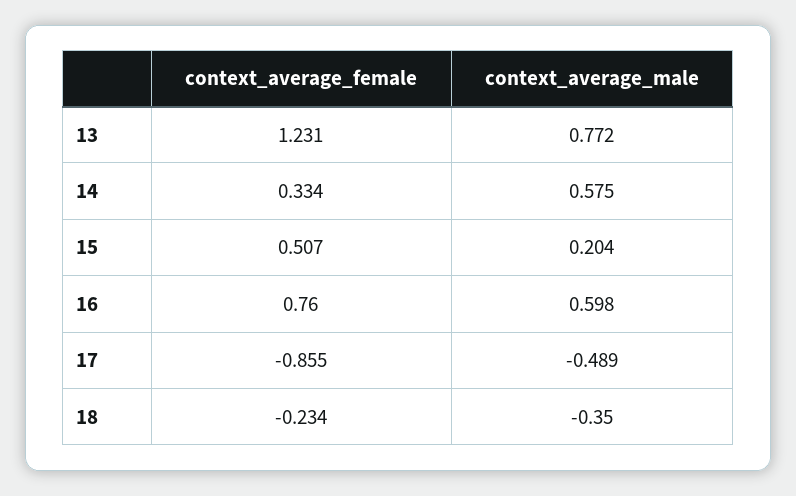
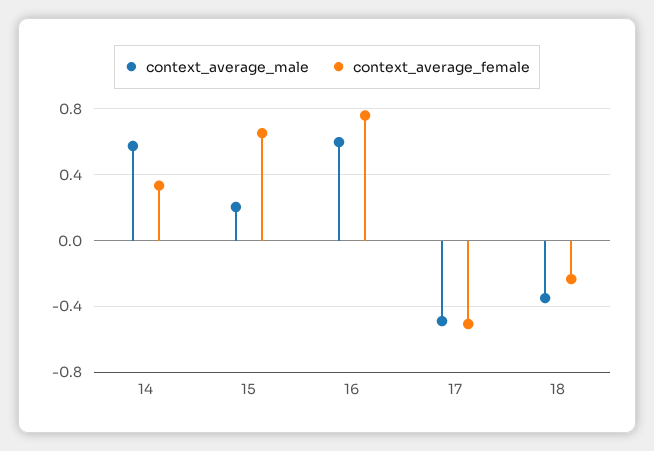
context_average_female, 13: 1.231 -> none
context_average_male, 13: 0.772 -> none
context_average_female, 15: 0.507 -> 0.65
context_average_female, 17: -0.855 -> -0.5

